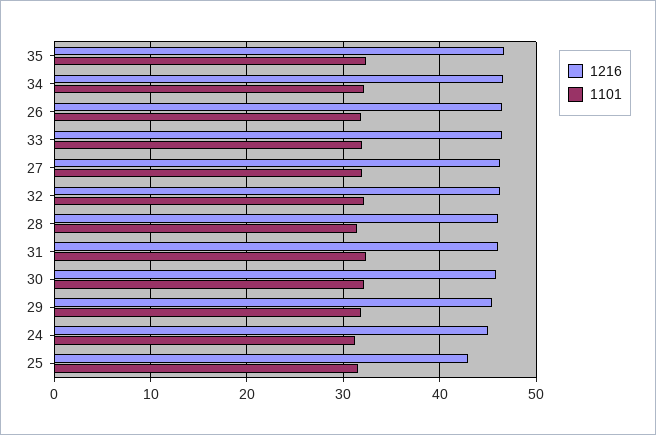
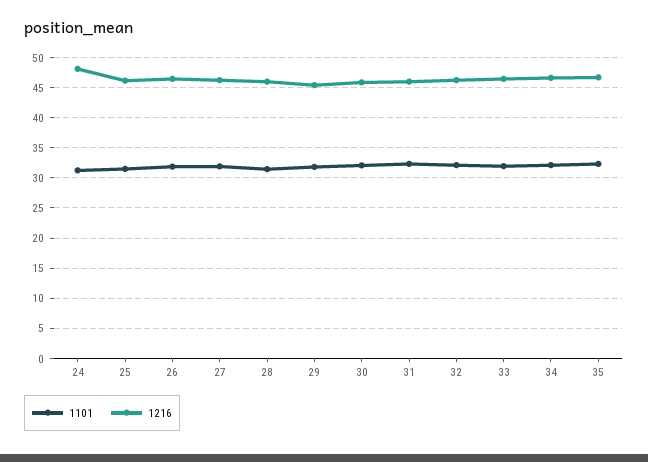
1216, 24: 45 -> 48
1216, 25: 43 -> 46

